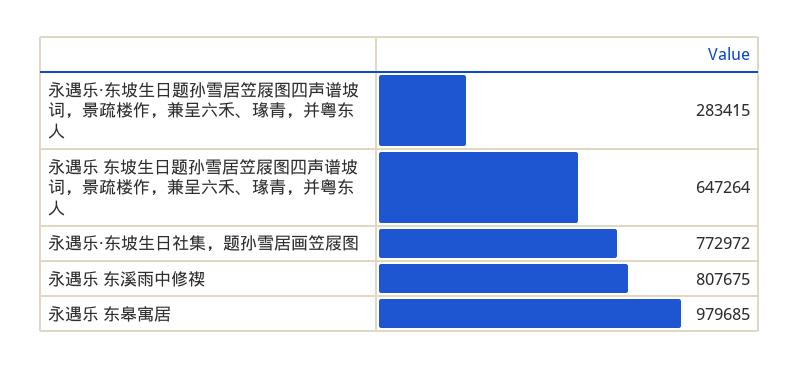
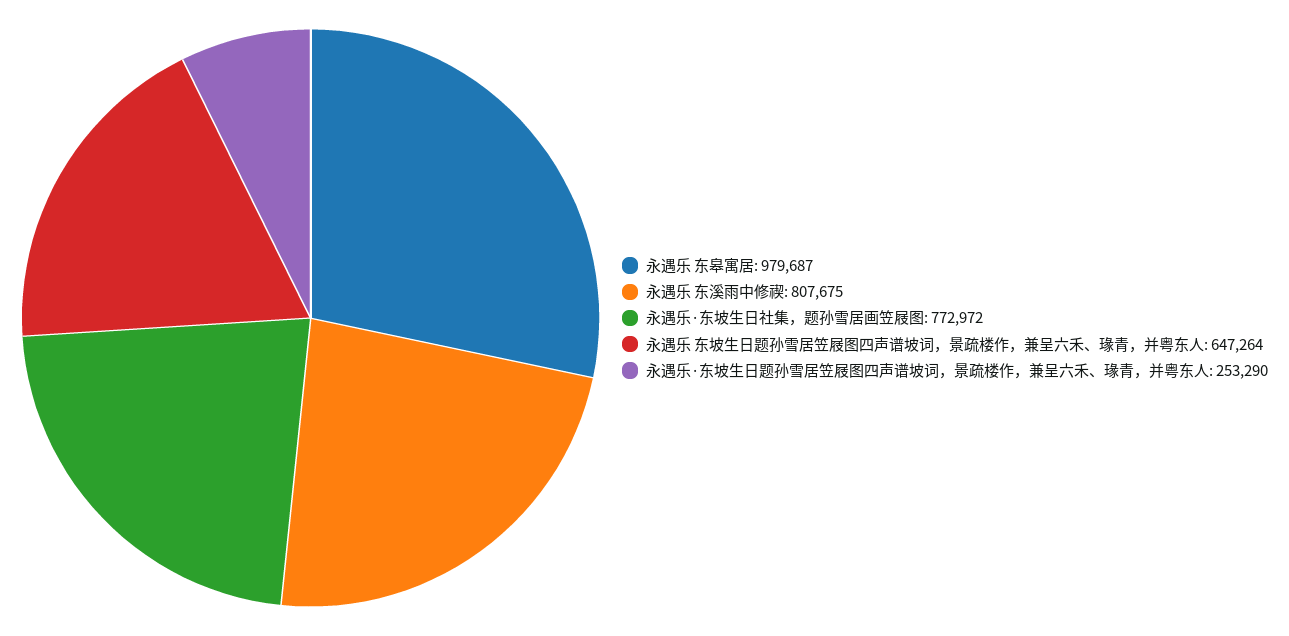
永遇乐·东坡生日题孙雪居笠屐图四声谱坡词，景疏楼作，兼呈六禾、瑑青，并粤东人: 283415 -> 253290
永遇乐 东皋寓居: 979685 -> 979687

